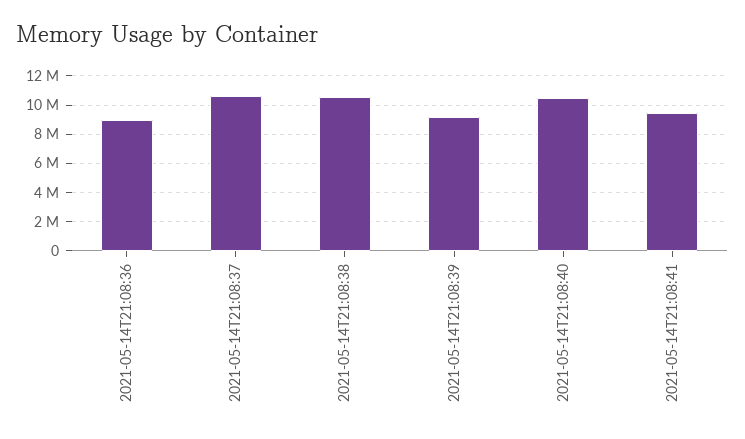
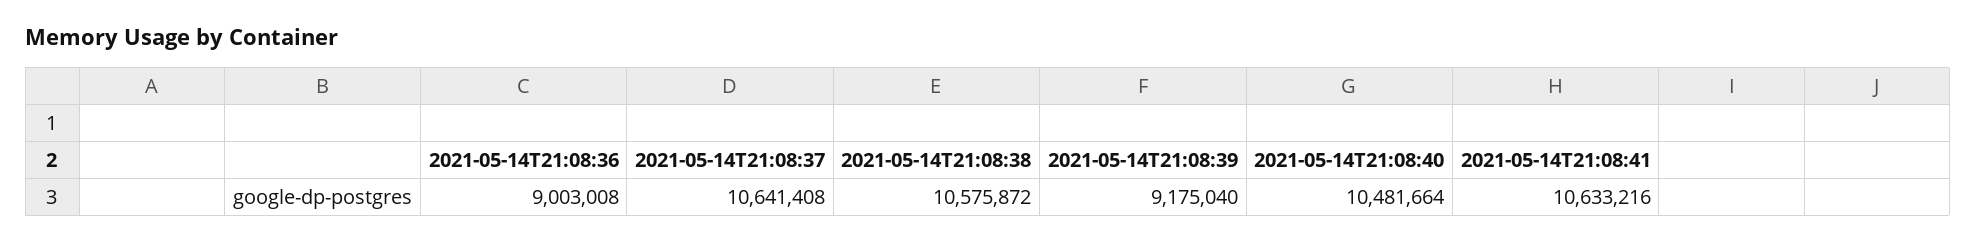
2021-05-14T21:08:41: 9500000 -> 10633216

